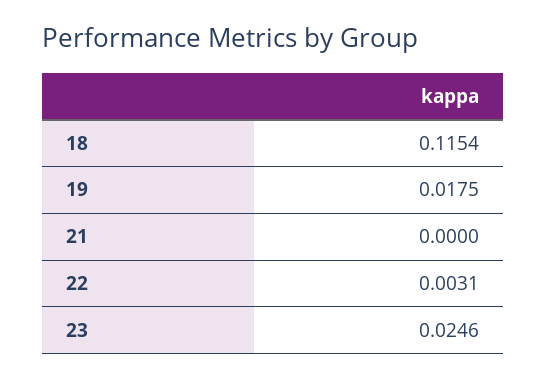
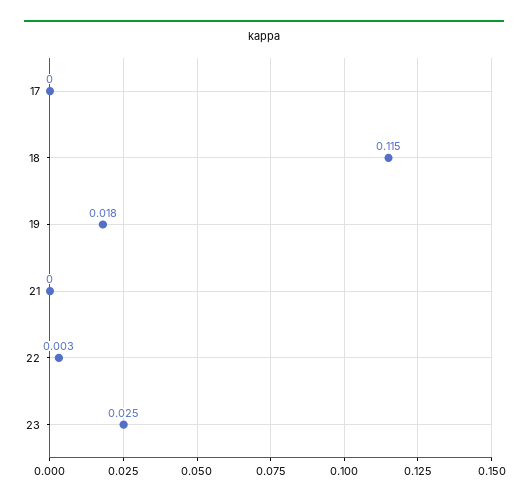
17: none -> 0

